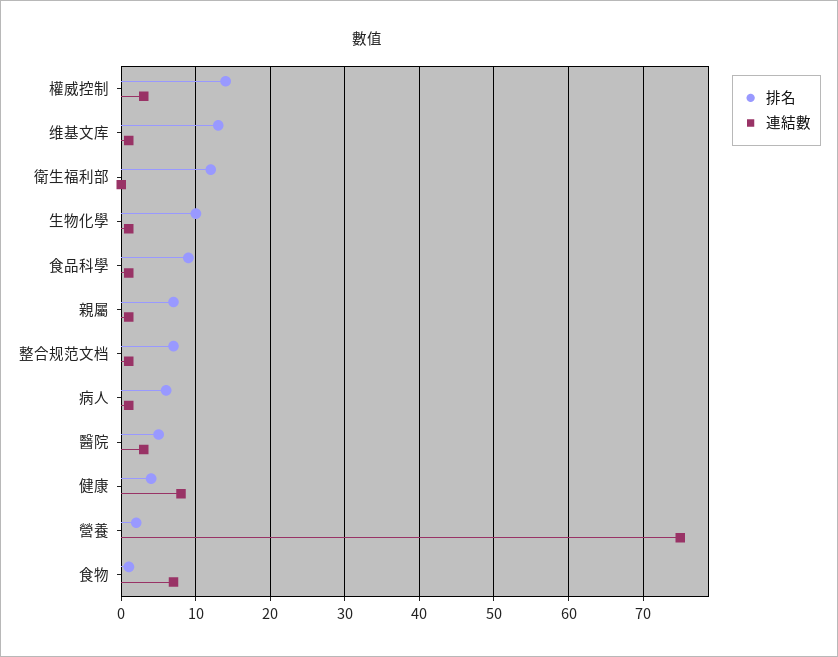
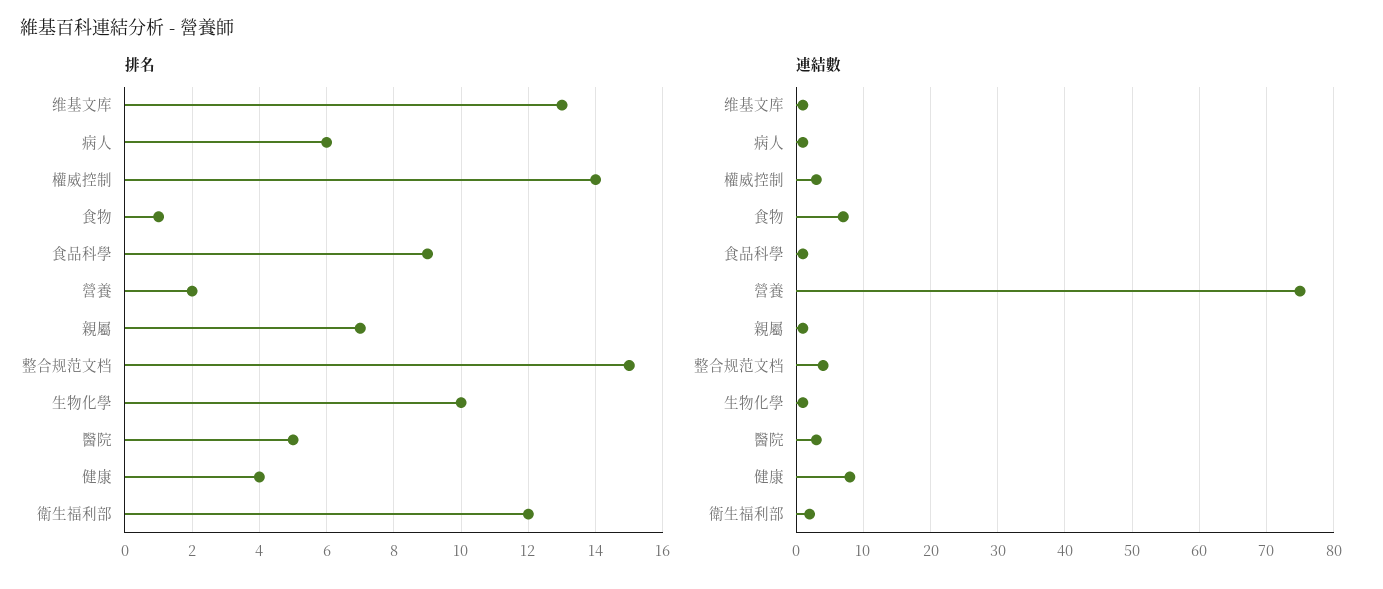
連結數, 衛生福利部: 0 -> 2
排名, 整合规范文档: 7 -> 15
連結數, 整合规范文档: 1 -> 4

